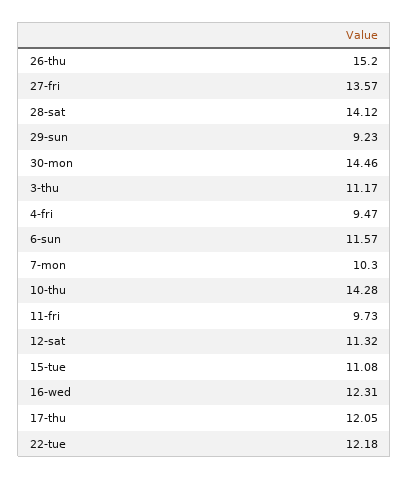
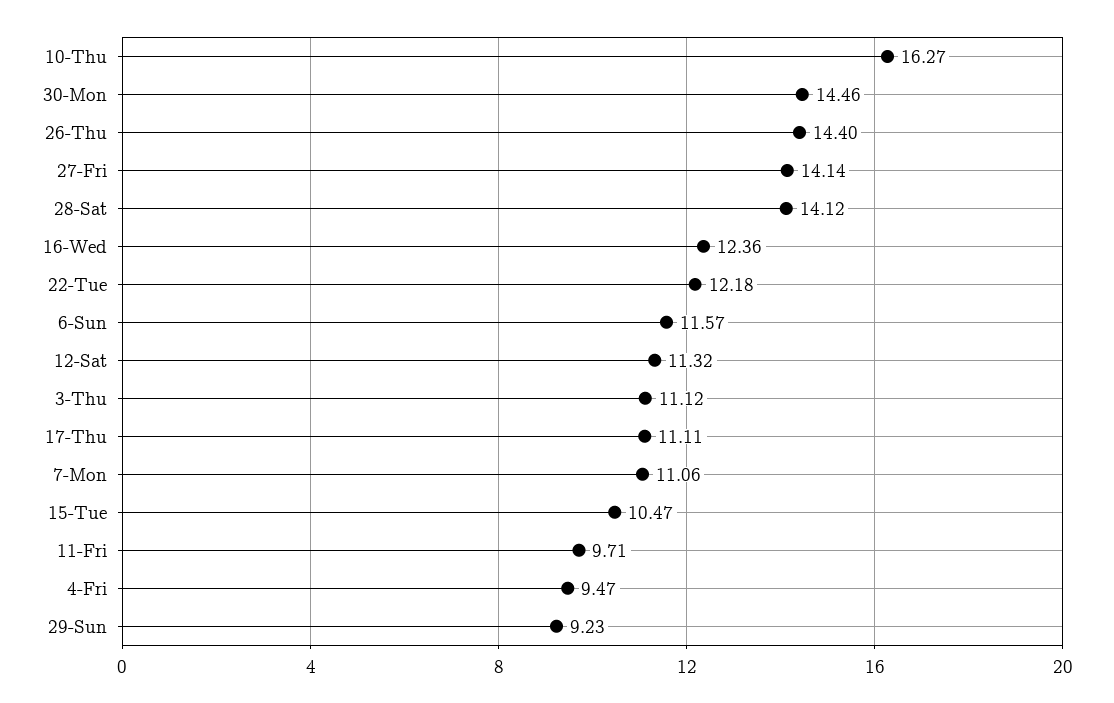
26-thu: 15.2 -> 14.4
27-fri: 13.57 -> 14.14
3-thu: 11.17 -> 11.12
7-mon: 10.3 -> 11.06
10-thu: 14.28 -> 16.27
11-fri: 9.73 -> 9.71
15-tue: 11.08 -> 10.47
16-wed: 12.31 -> 12.36
17-thu: 12.05 -> 11.11

